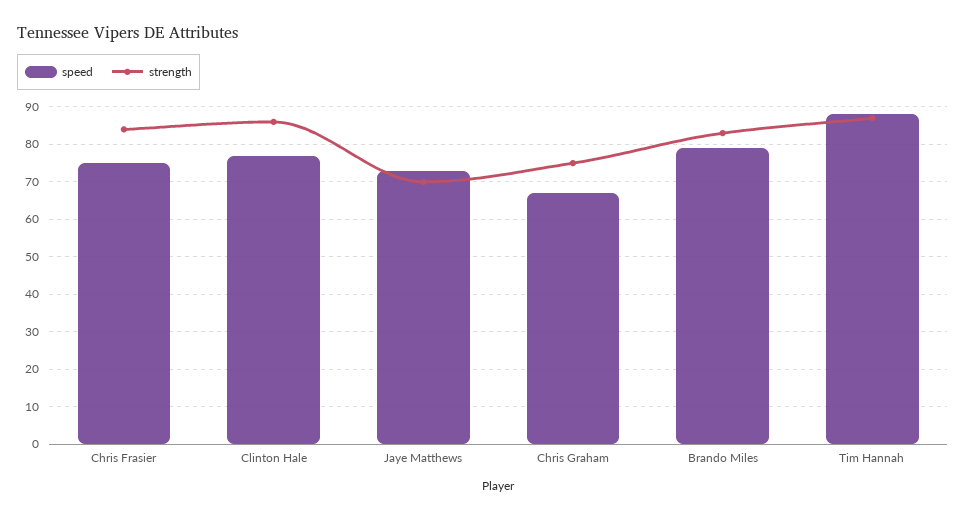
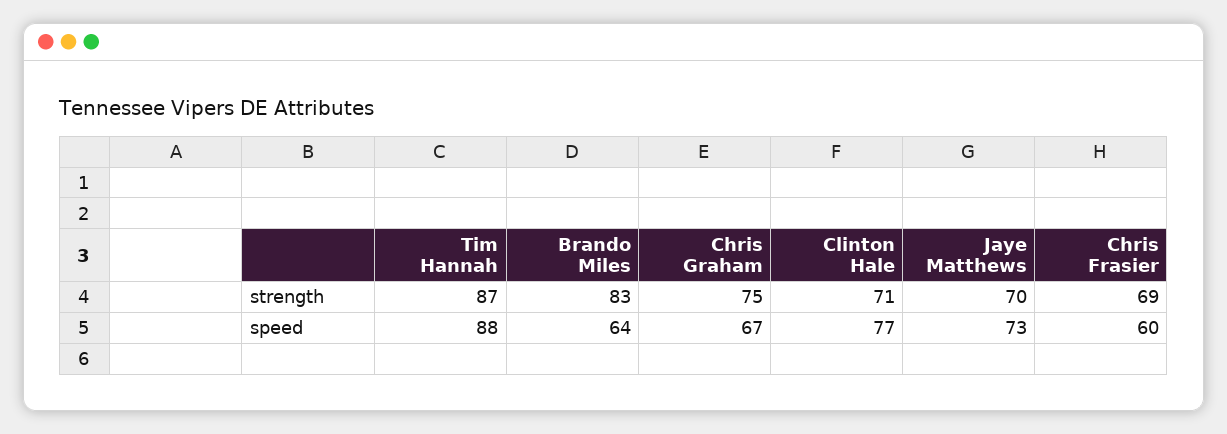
speed, Chris Frasier: 75 -> 60
strength, Chris Frasier: 85 -> 69
strength, Clinton Hale: 85 -> 71
speed, Brando Miles: 80 -> 64

